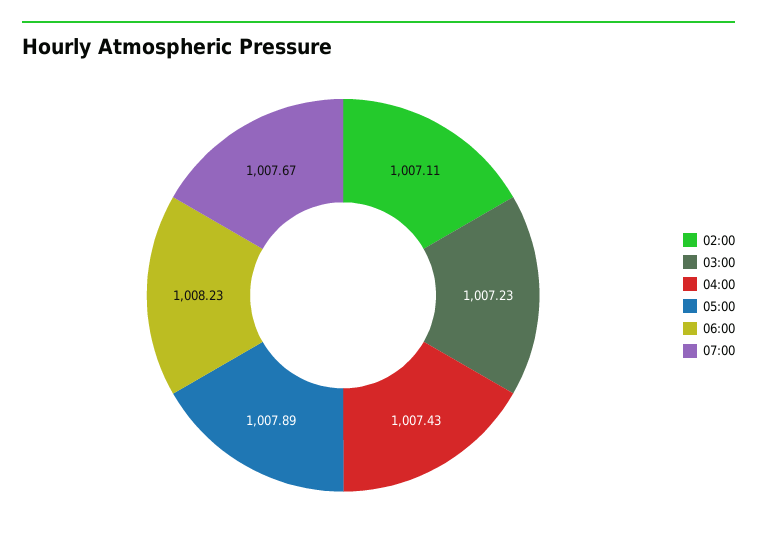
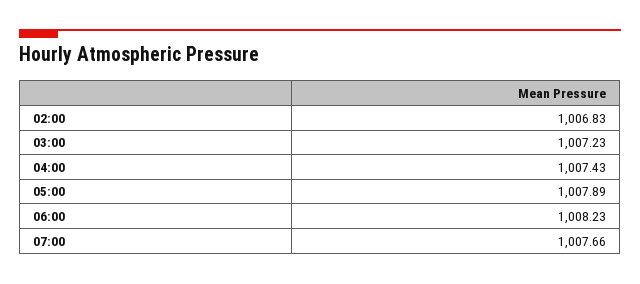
02:00: 1007.11 -> 1006.83
07:00: 1007.67 -> 1007.66

